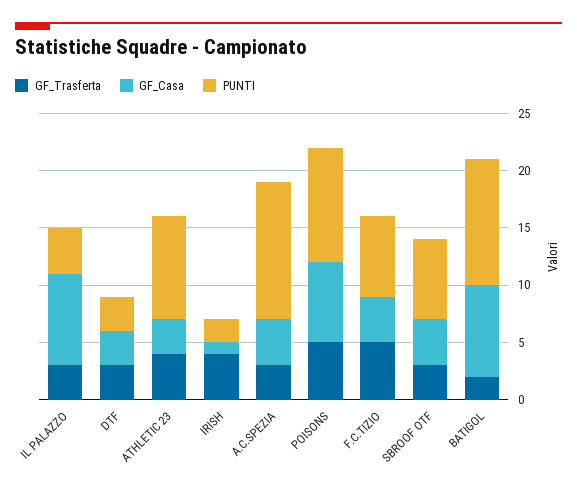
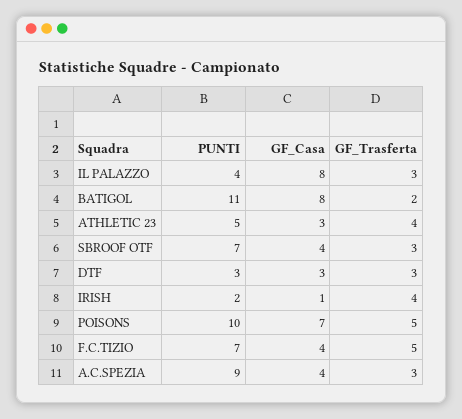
PUNTI, ATHLETIC 23: 9 -> 5
PUNTI, A.C.SPEZIA: 12 -> 9

